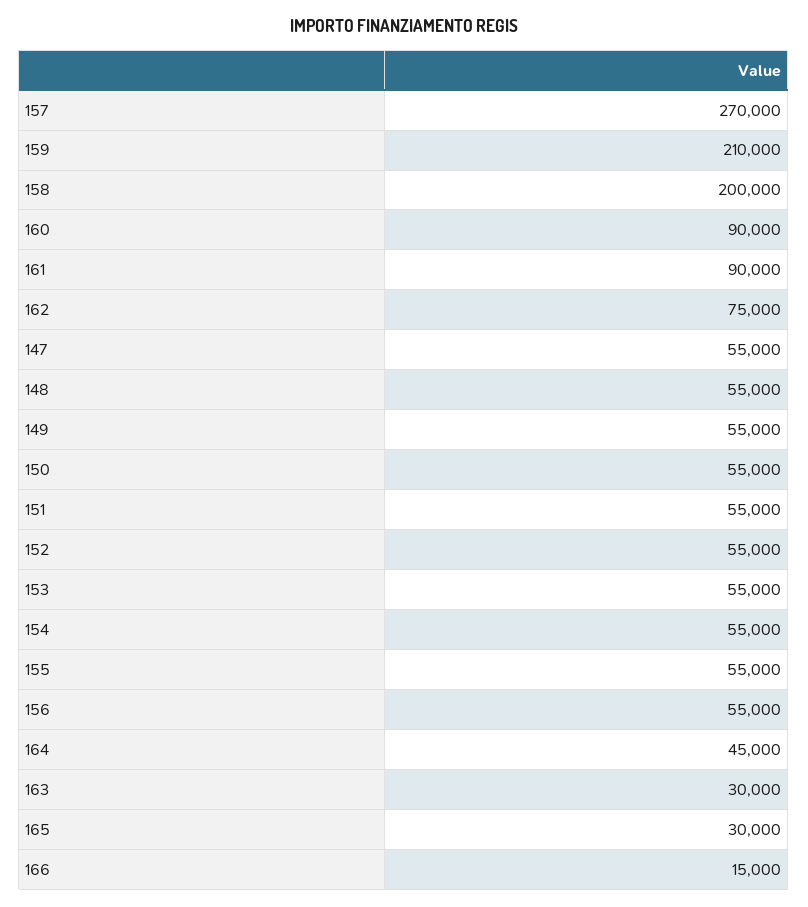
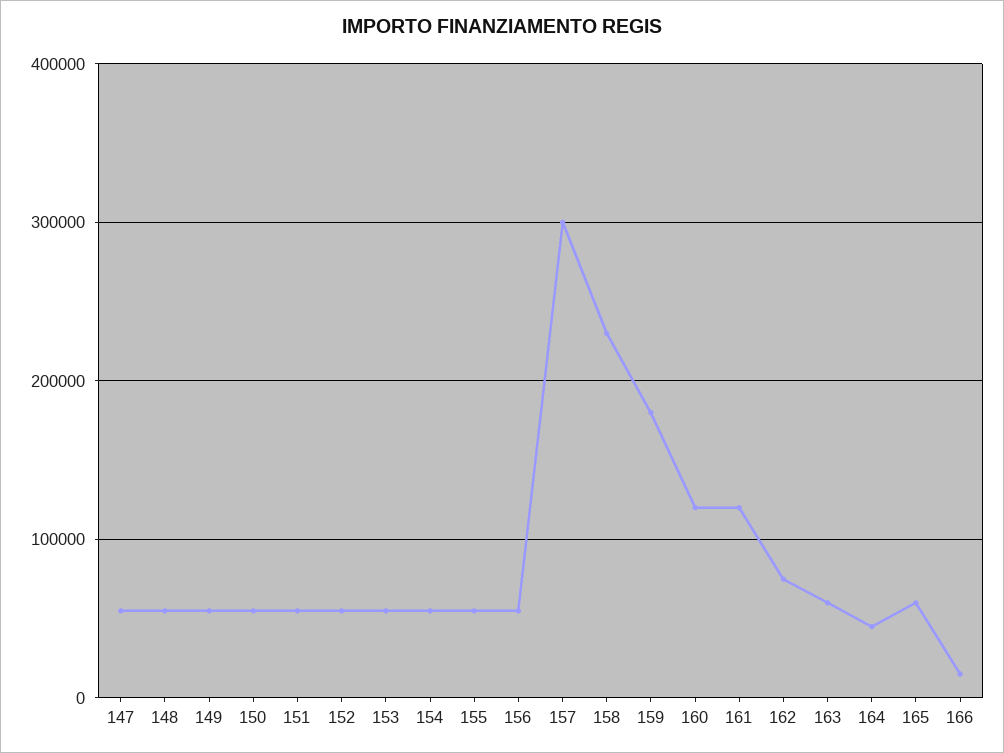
157: 270000 -> 300000
159: 210000 -> 180000
158: 200000 -> 230000
160: 90000 -> 120000
161: 90000 -> 120000
163: 30000 -> 60000
165: 30000 -> 60000

